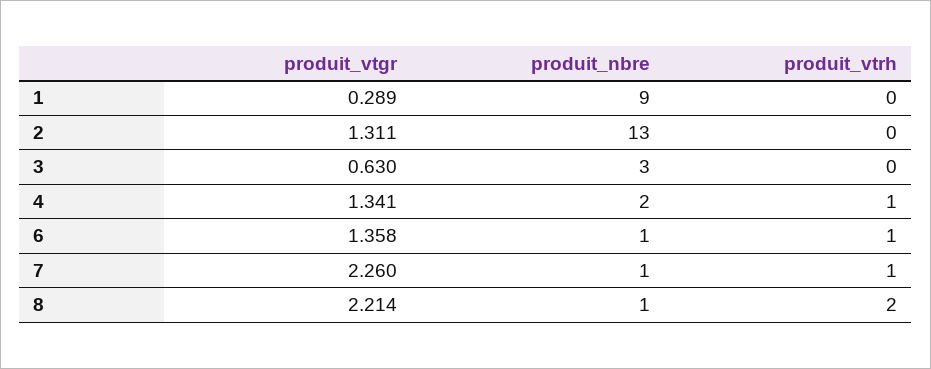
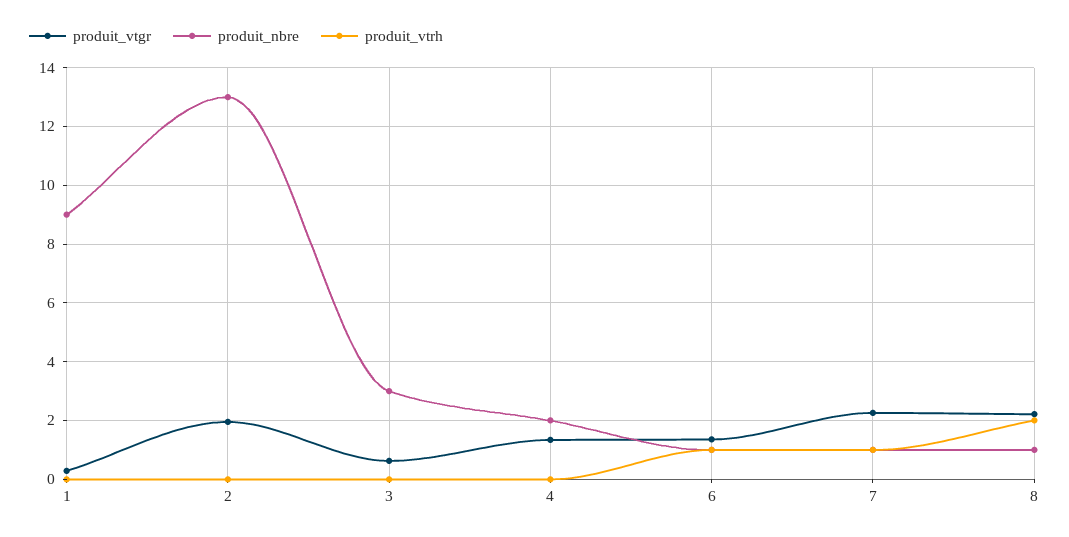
produit_vtgr, 2: 1.311 -> 2
produit_vtrh, 4: 1 -> 0

